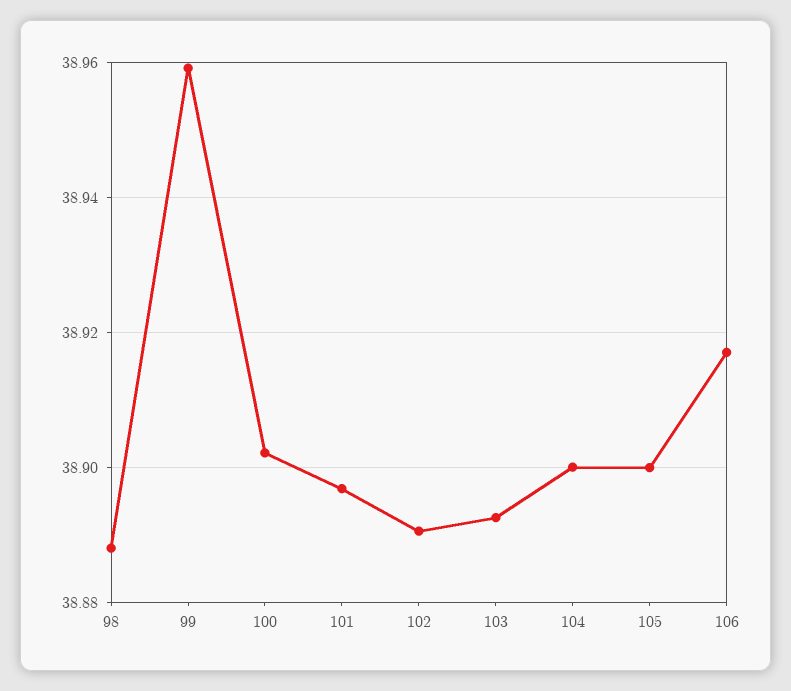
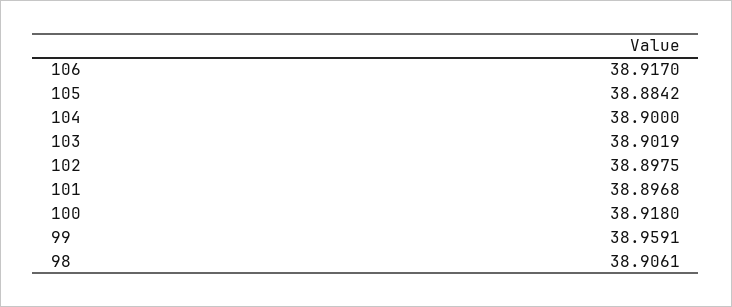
98: 38.888 -> 38.9061
100: 38.902 -> 38.918
102: 38.89 -> 38.8975
103: 38.892 -> 38.9019
105: 38.9 -> 38.8842

